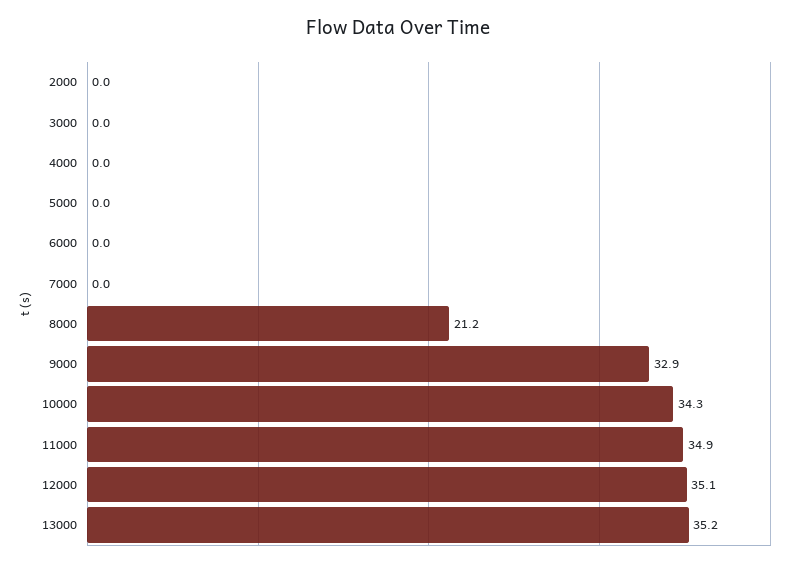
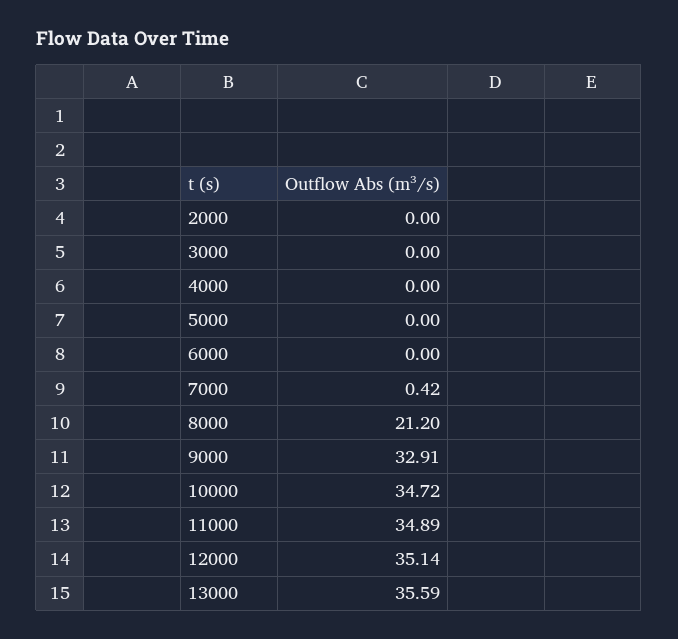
7000: 0 -> 0.42
10000: 34.3 -> 34.72
13000: 35.2 -> 35.59

